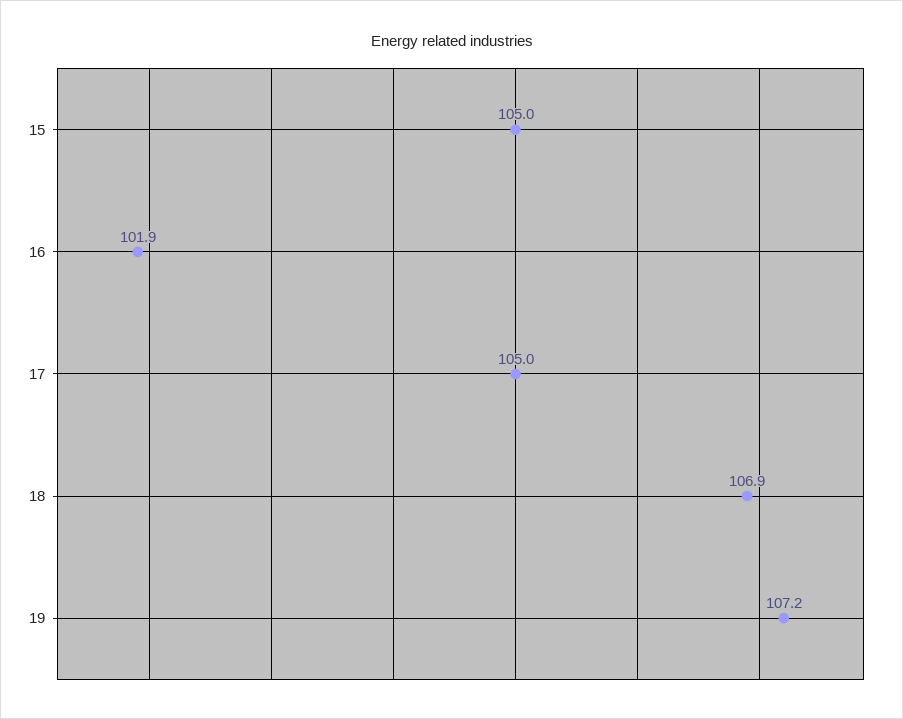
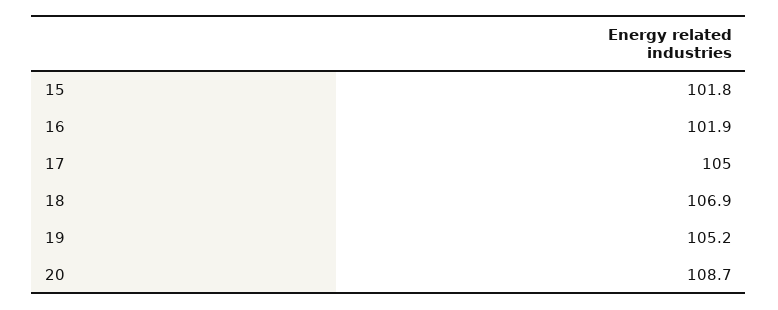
15: 105 -> 101.8
19: 107.2 -> 105.2
20: none -> 108.7

